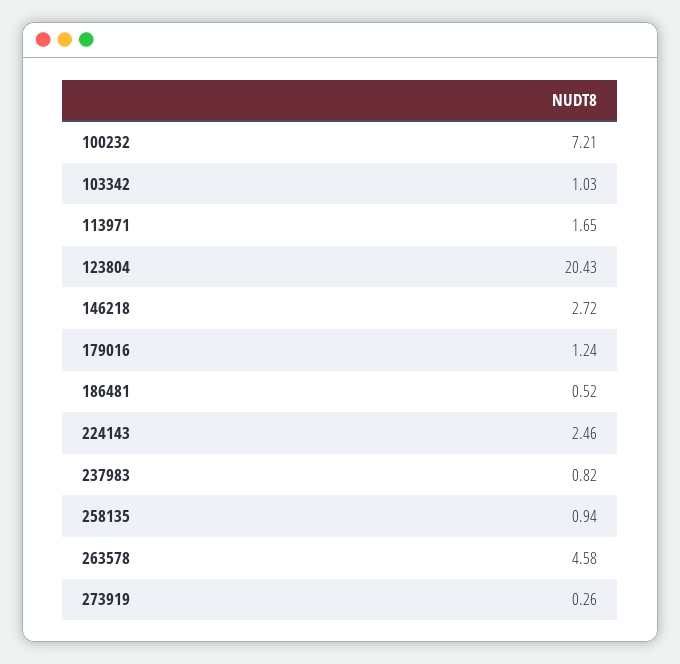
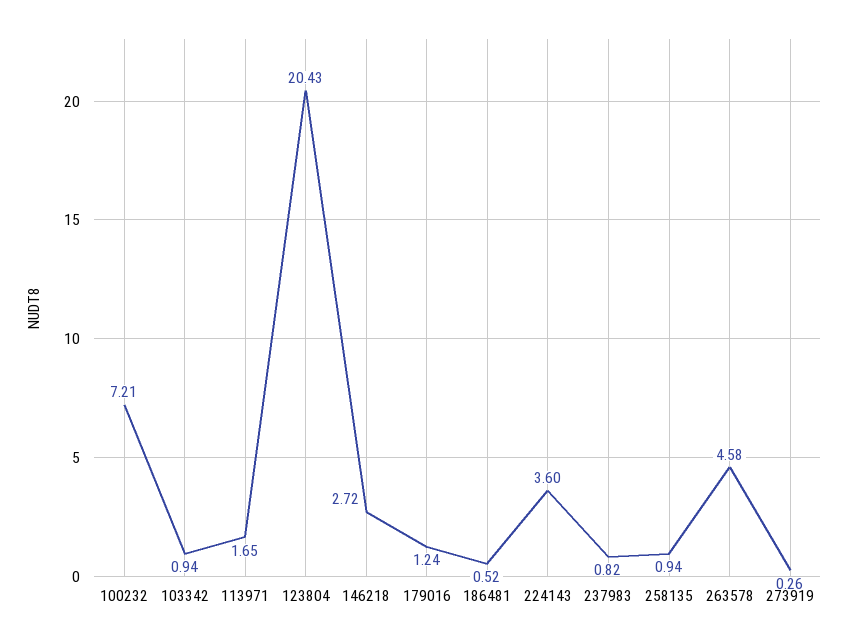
103342: 1.03 -> 0.94
224143: 2.46 -> 3.6

